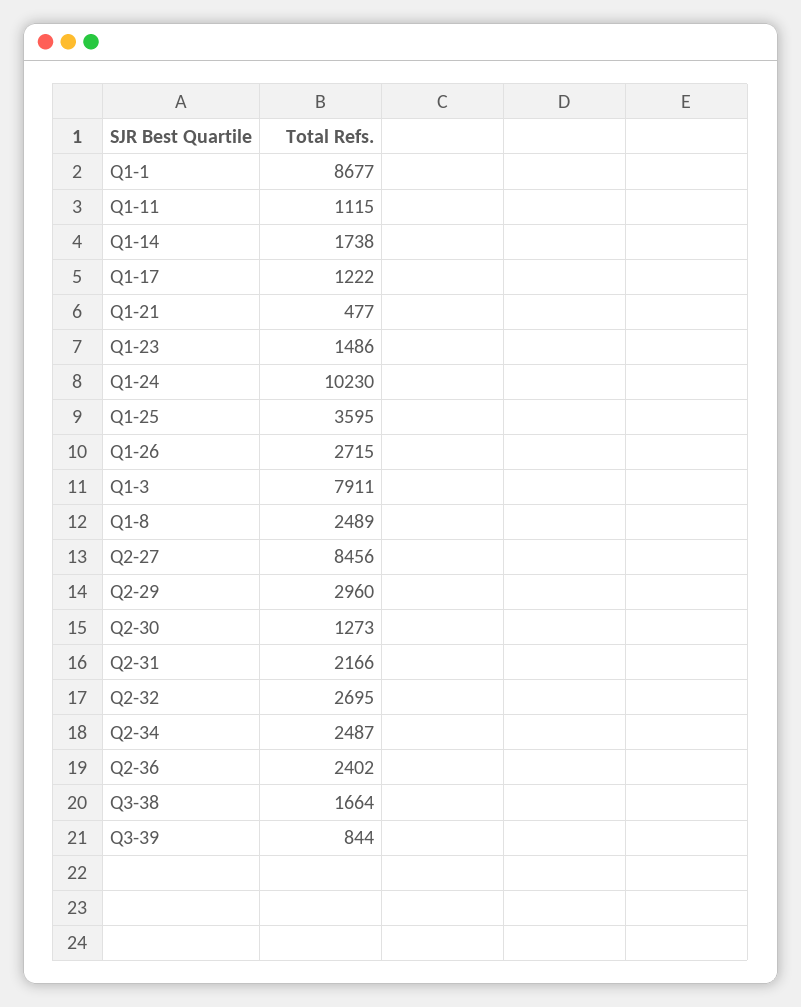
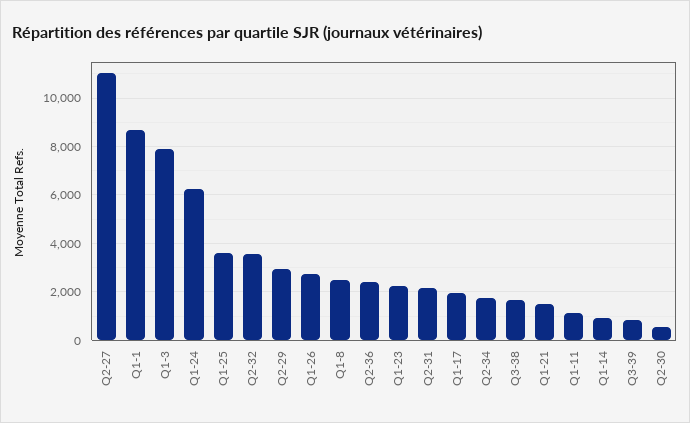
Q1-14: 1738 -> 1000
Q1-17: 1222 -> 2000
Q1-21: 477 -> 1500
Q1-23: 1486 -> 2250
Q1-24: 10230 -> 6250
Q2-27: 8456 -> 11000
Q2-30: 1273 -> 500
Q2-32: 2695 -> 3500
Q2-34: 2487 -> 1750

